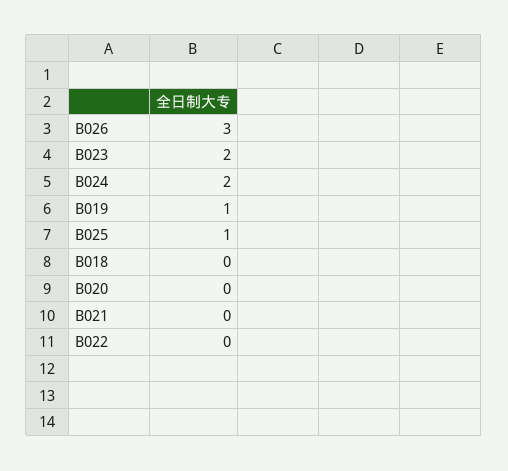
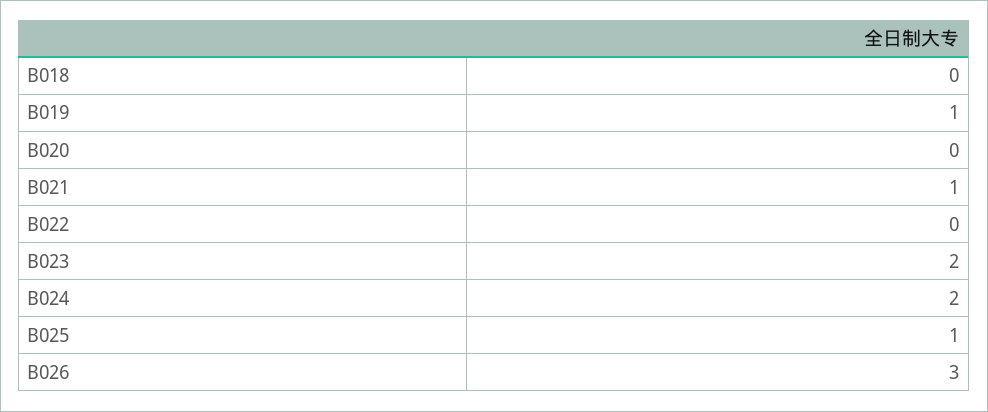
B021: 0 -> 1

